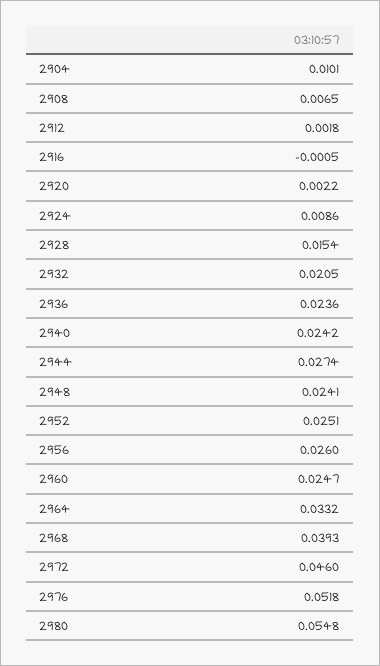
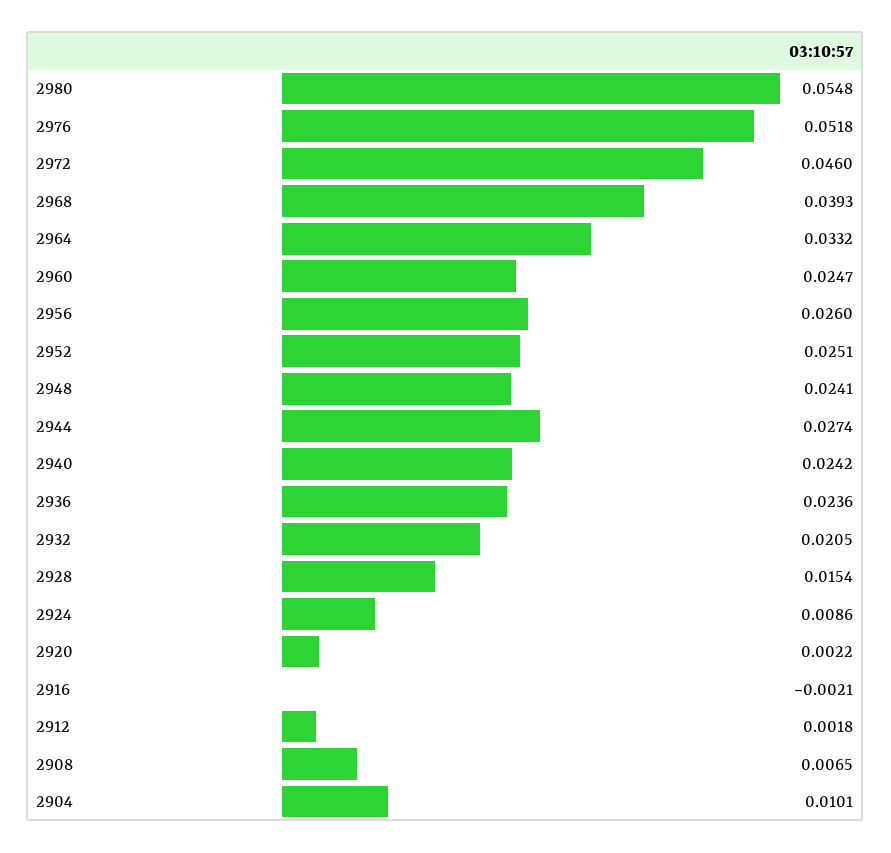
2916: -0.0005 -> -0.0021

